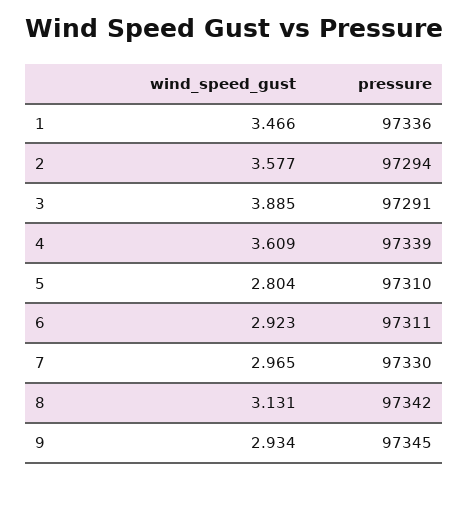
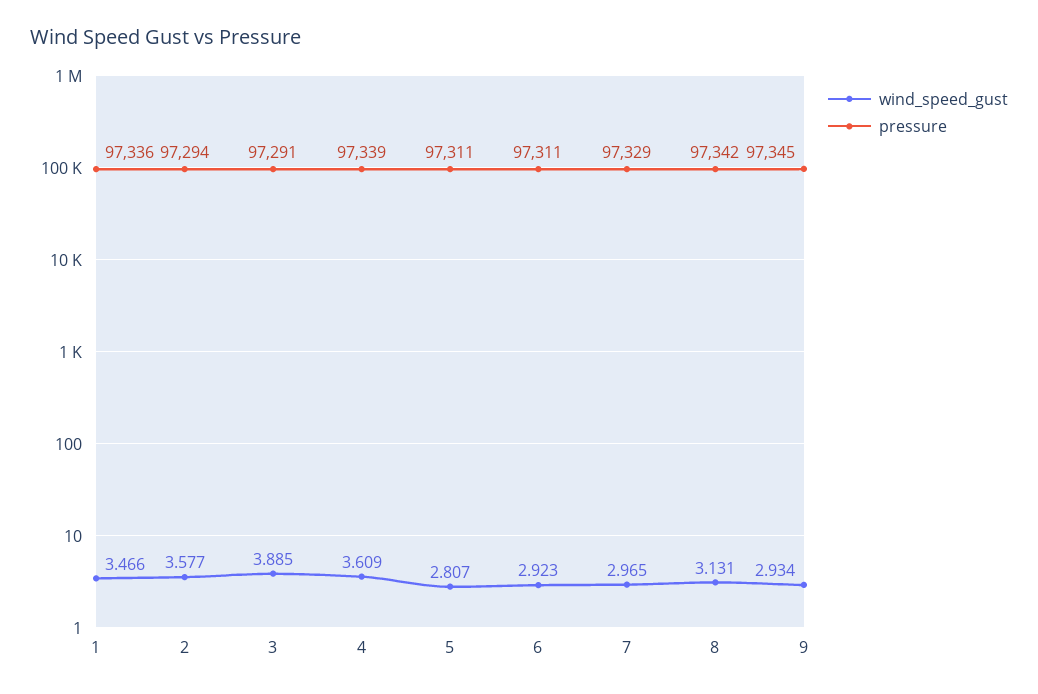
wind_speed_gust, 5: 2.804 -> 2.807
pressure, 5: 97310 -> 97311
pressure, 7: 97330 -> 97329

